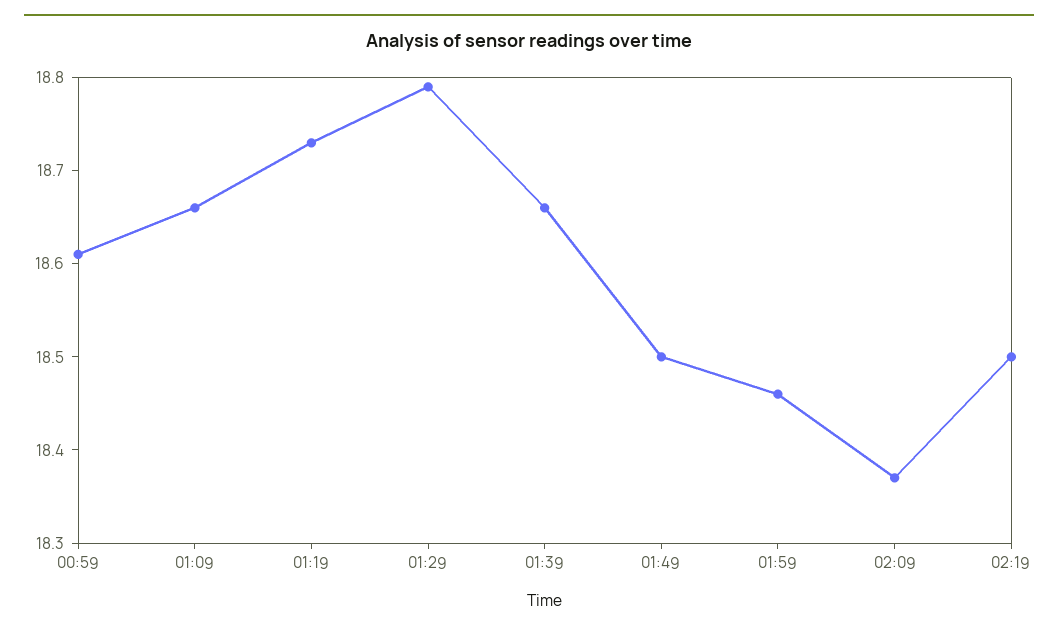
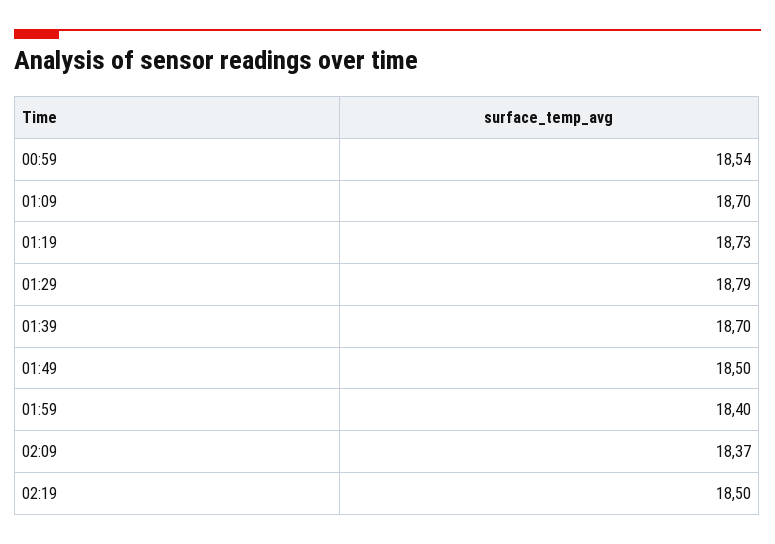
00:59: 18.61 -> 18.54
01:09: 18.66 -> 18.7
01:39: 18.66 -> 18.7
01:59: 18.46 -> 18.4

